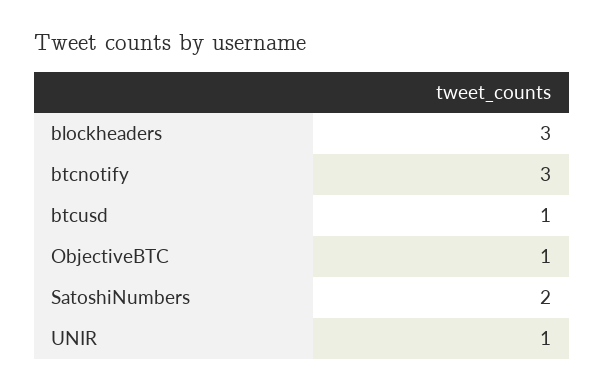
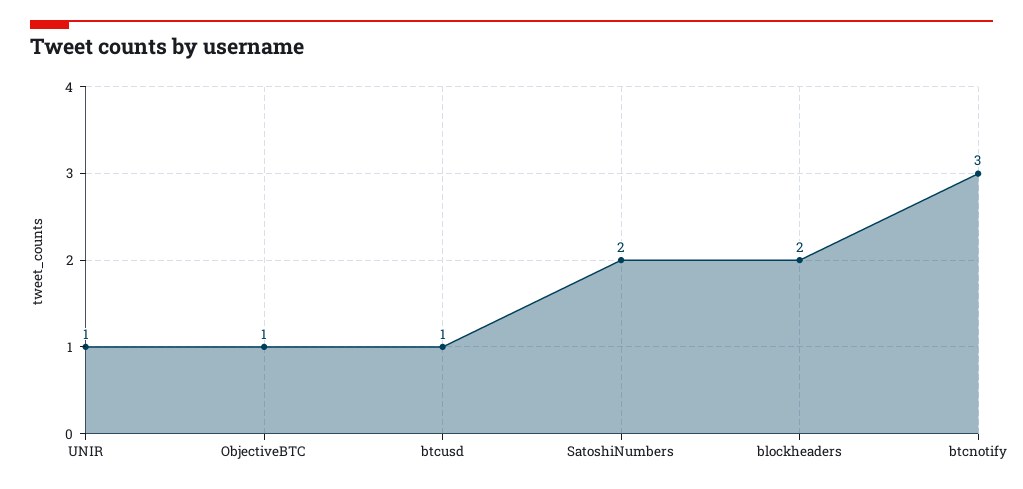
blockheaders: 3 -> 2

